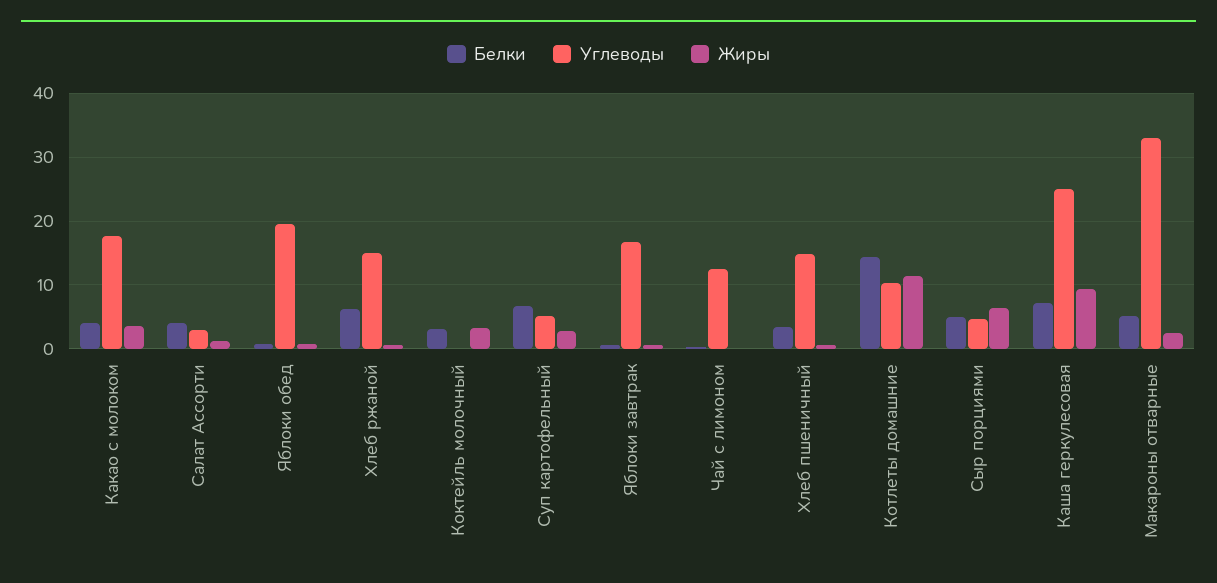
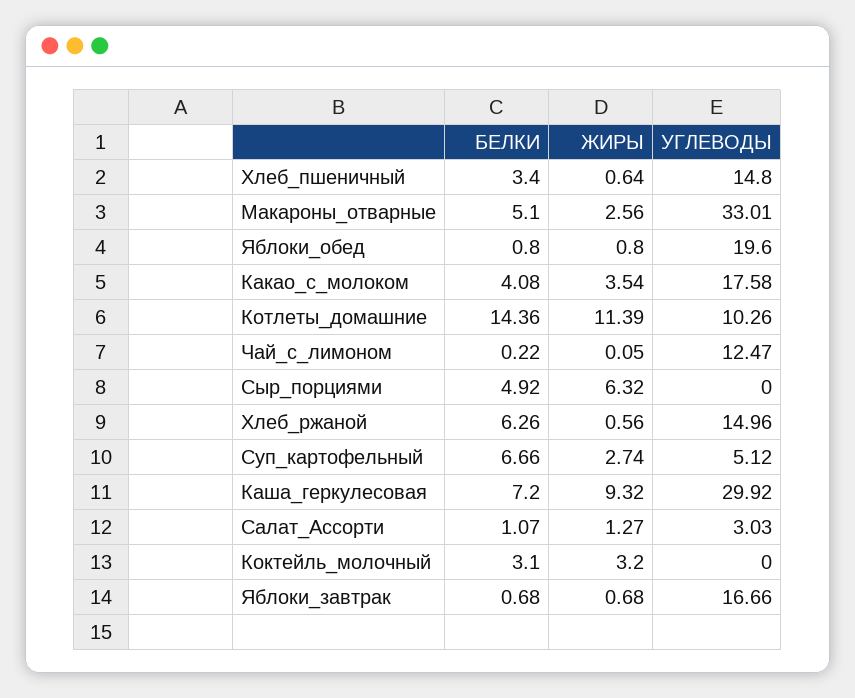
Белки, Салат Ассорти: 4 -> 1.07
Углеводы, Сыр порциями: 5 -> 0
Углеводы, Каша геркулесовая: 25 -> 29.92

